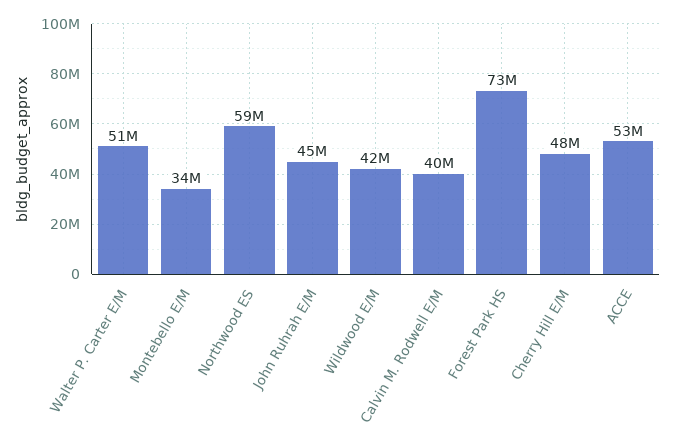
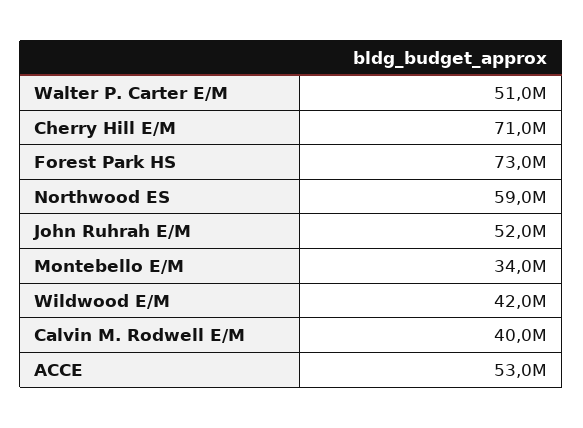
John Ruhrah E/M: 45000000 -> 52000000
Cherry Hill E/M: 48000000 -> 71000000

